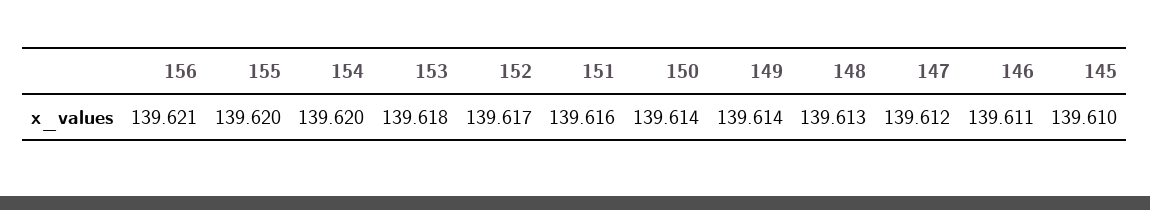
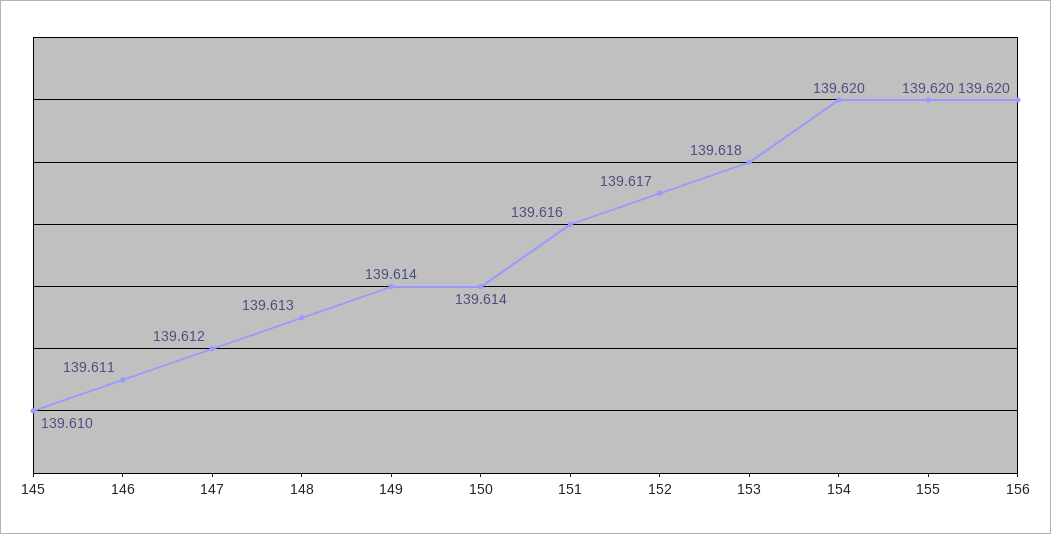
156: 139.621 -> 139.62

